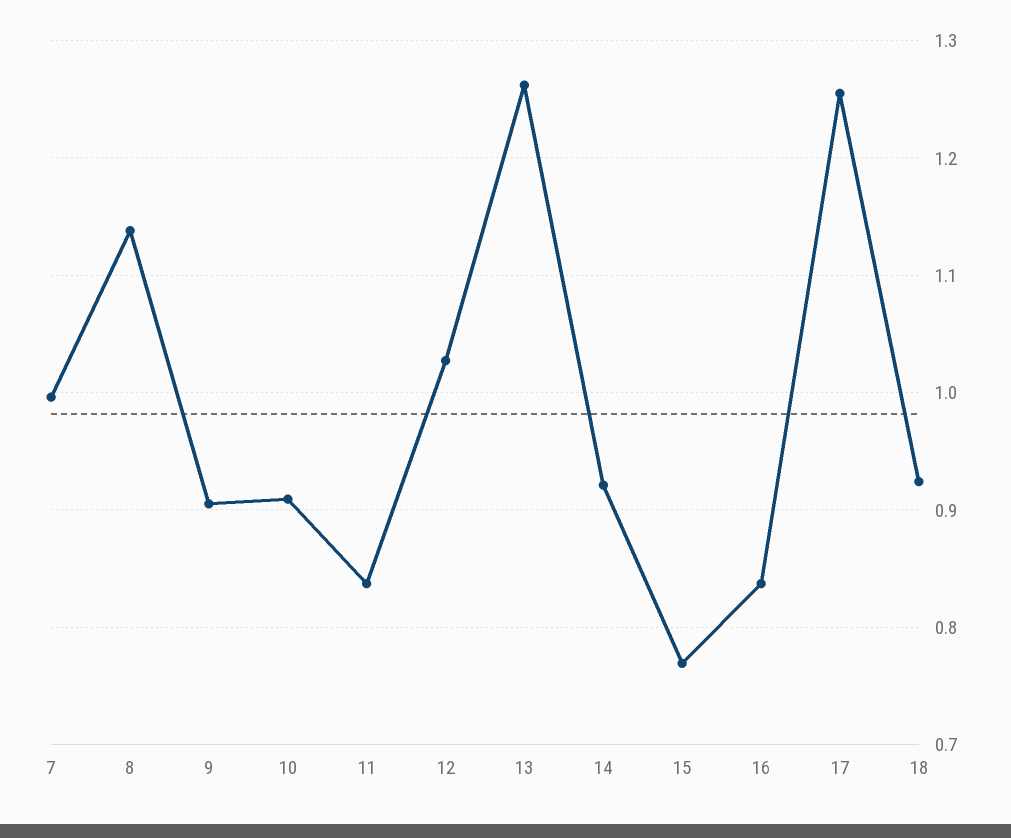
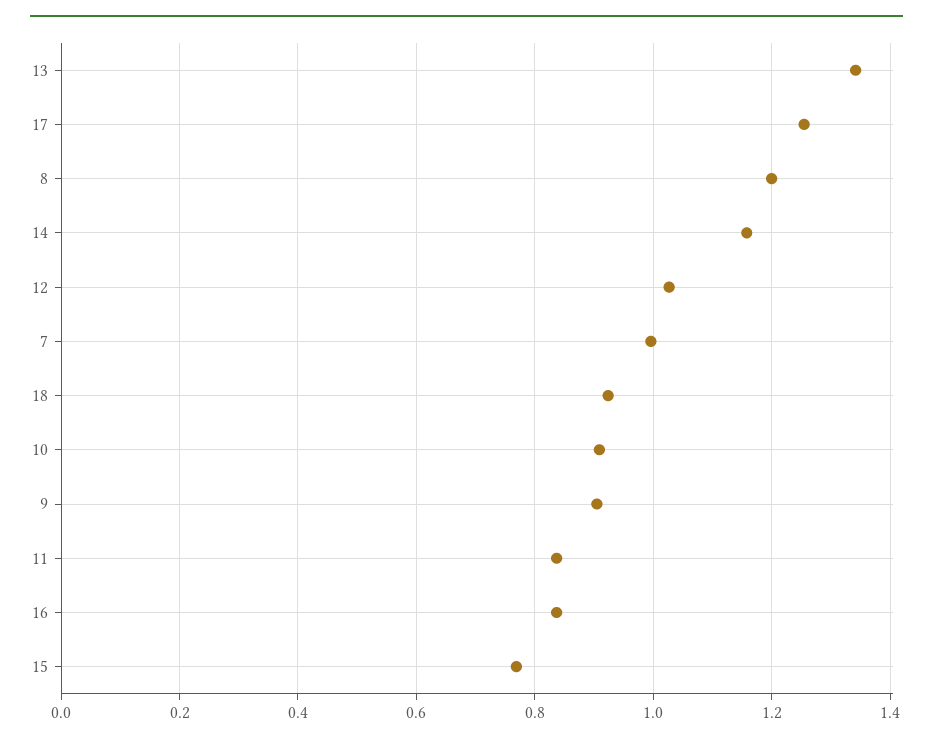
8: 1.14 -> 1.2
13: 1.26 -> 1.34
14: 0.92 -> 1.16

